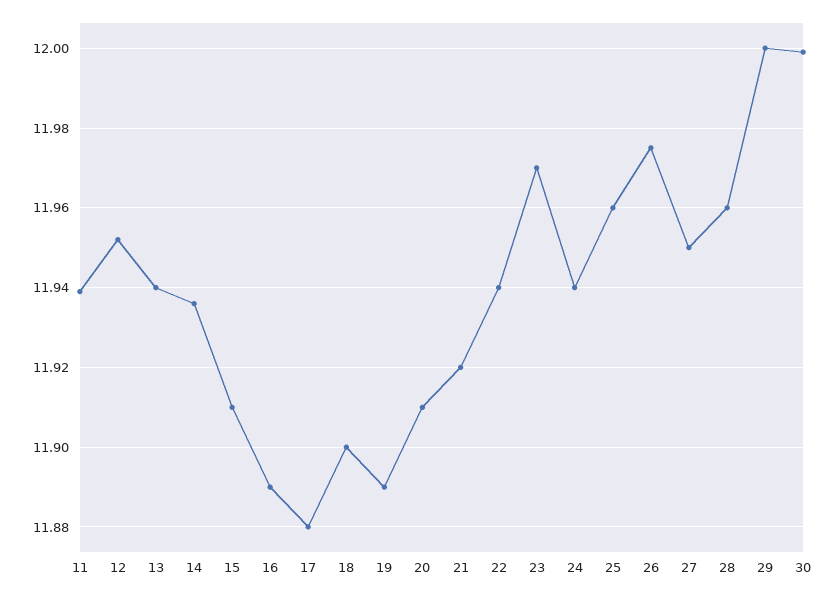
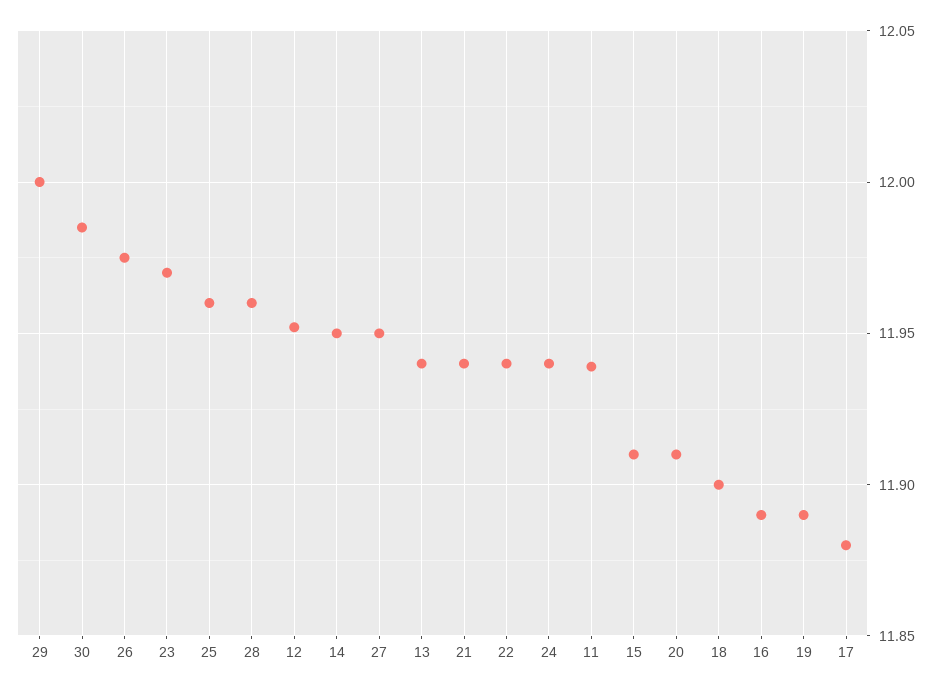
14: 11.935 -> 11.95
21: 11.92 -> 11.94
30: 12 -> 11.985

